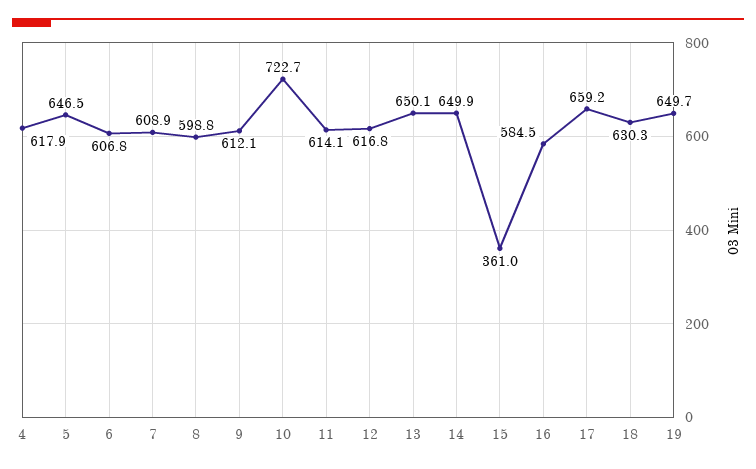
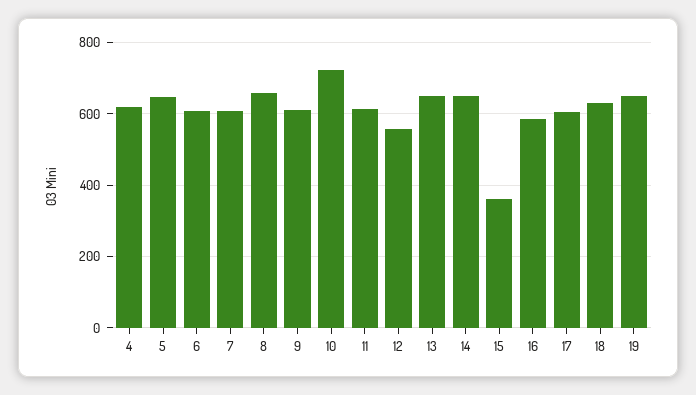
8: 598.8 -> 660
12: 616.8 -> 560
17: 659.2 -> 600

